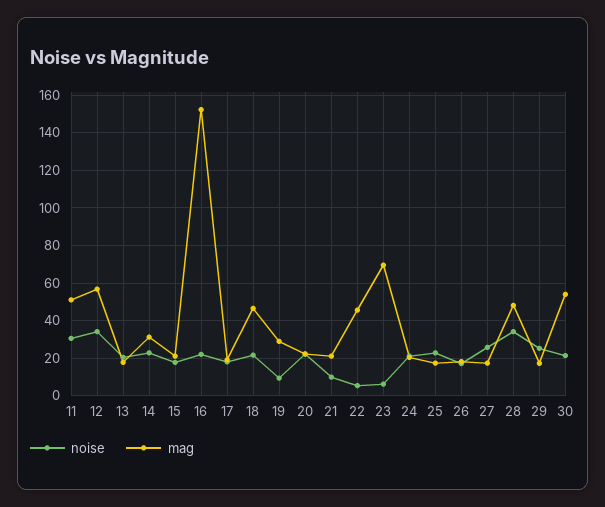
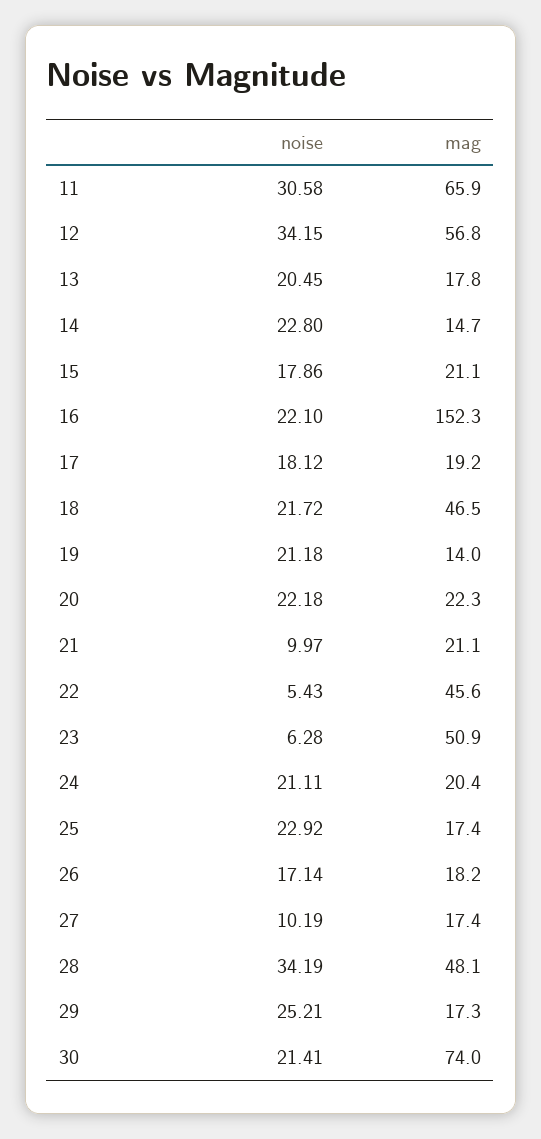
mag, 11: 50 -> 65.9
mag, 14: 30 -> 14.7
noise, 19: 10 -> 21.18
mag, 19: 30 -> 14
mag, 23: 70 -> 50.9
noise, 27: 25 -> 10.19
mag, 30: 55 -> 74

